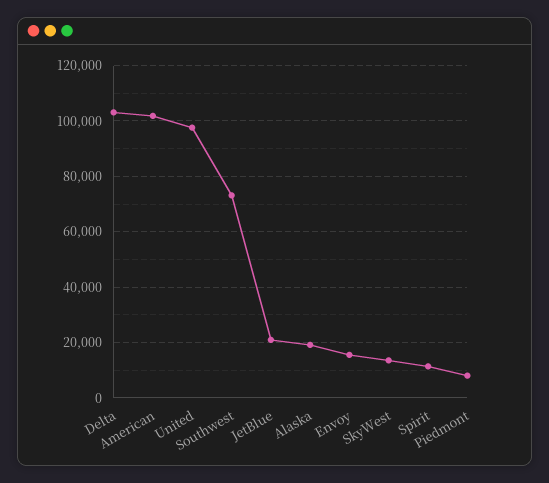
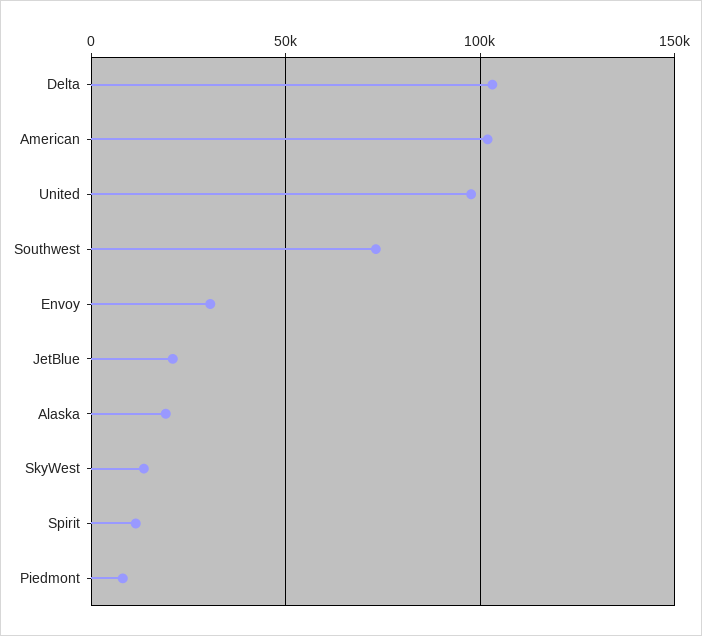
Envoy: 15000 -> 30000

